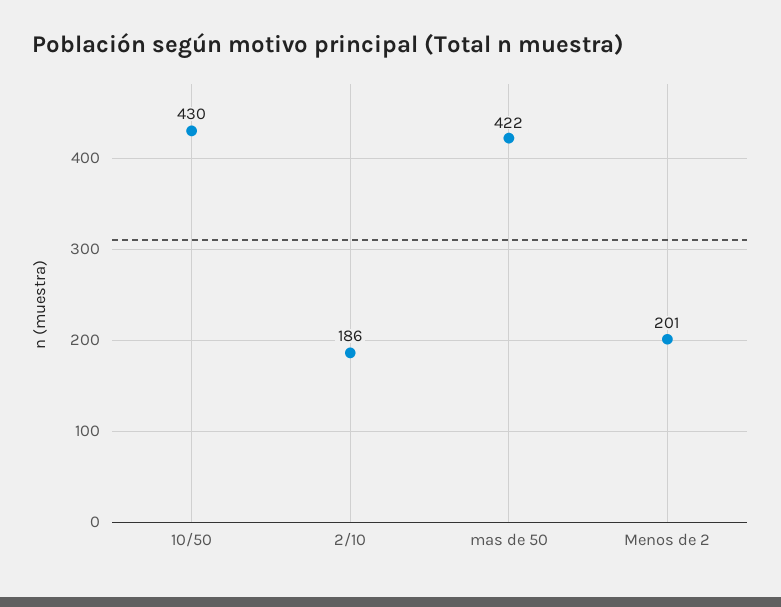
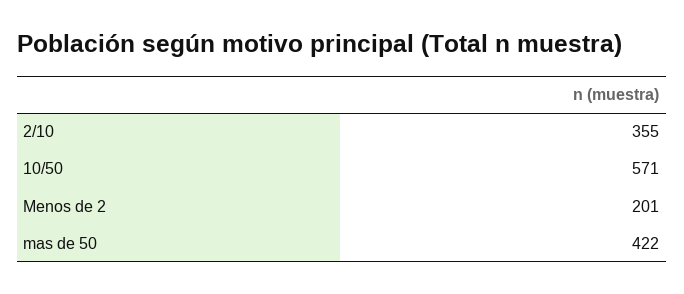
10/50: 430 -> 571
2/10: 186 -> 355

